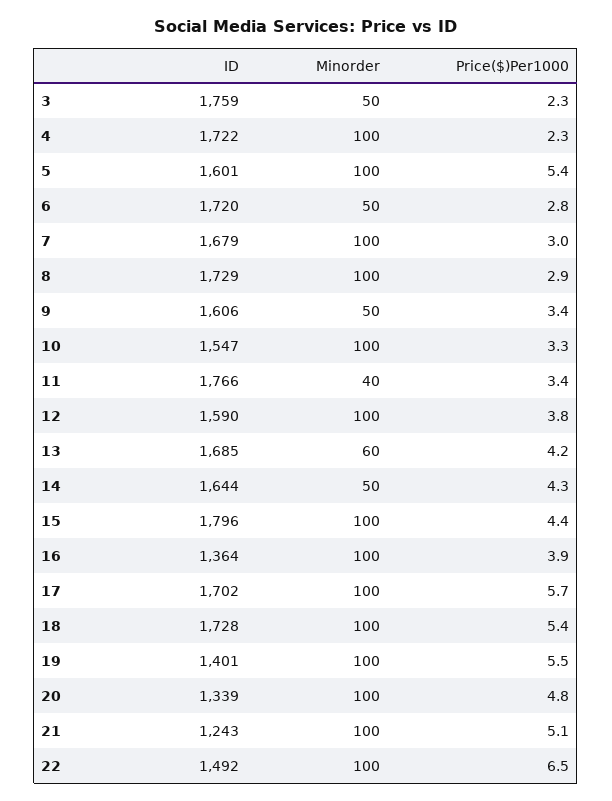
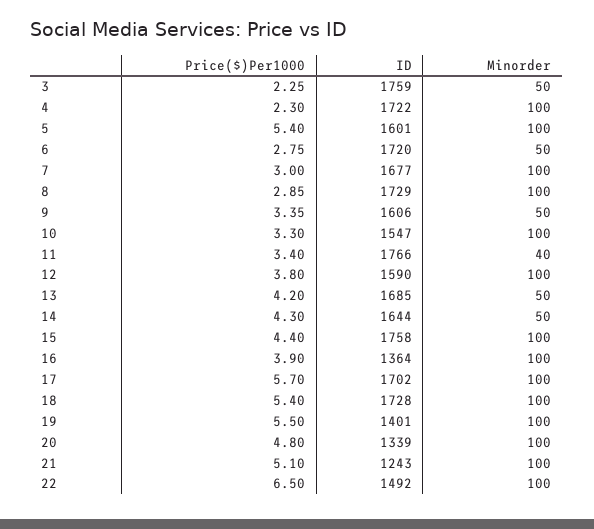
ID, 7: 1679 -> 1677
Minorder, 13: 60 -> 50
ID, 15: 1796 -> 1758

